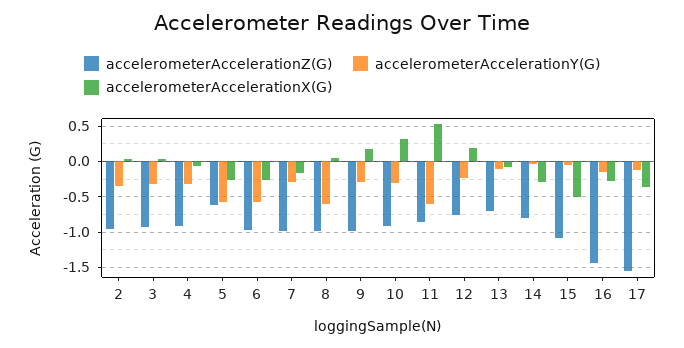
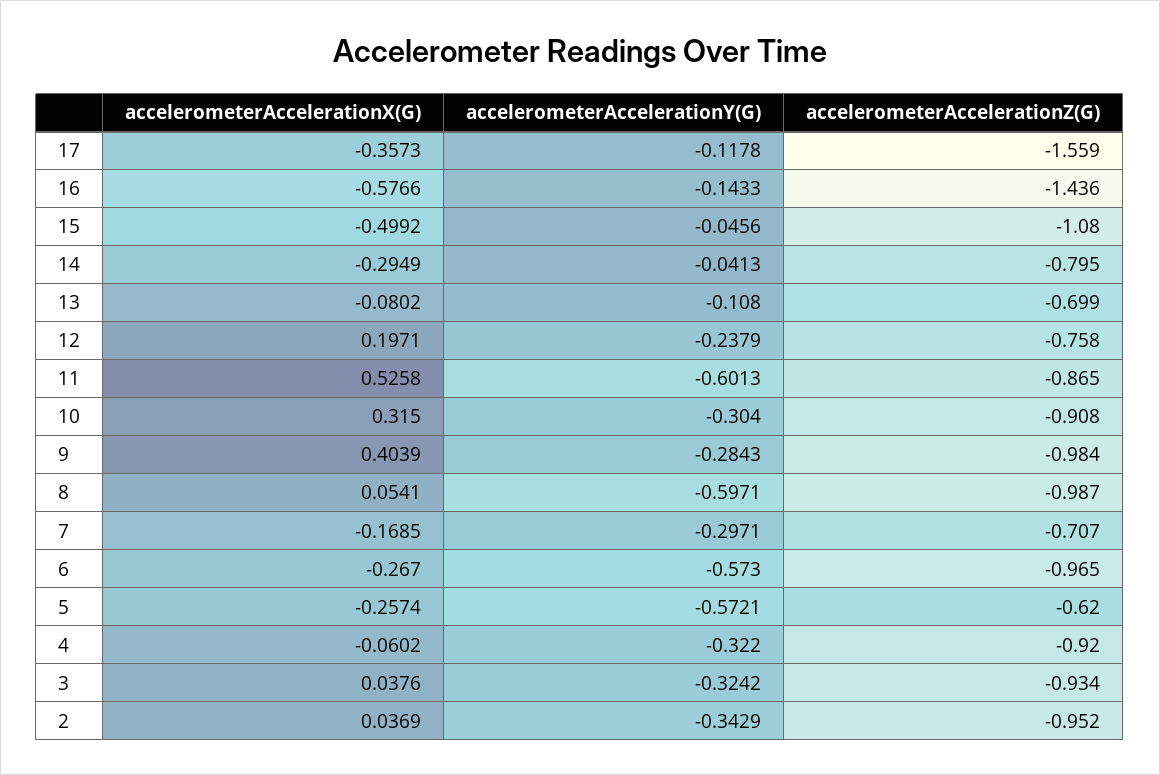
accelerometerAccelerationZ(G), 7: -1 -> -0.707
accelerometerAccelerationX(G), 9: 0.2 -> 0.4039
accelerometerAccelerationX(G), 16: -0.3 -> -0.5766

